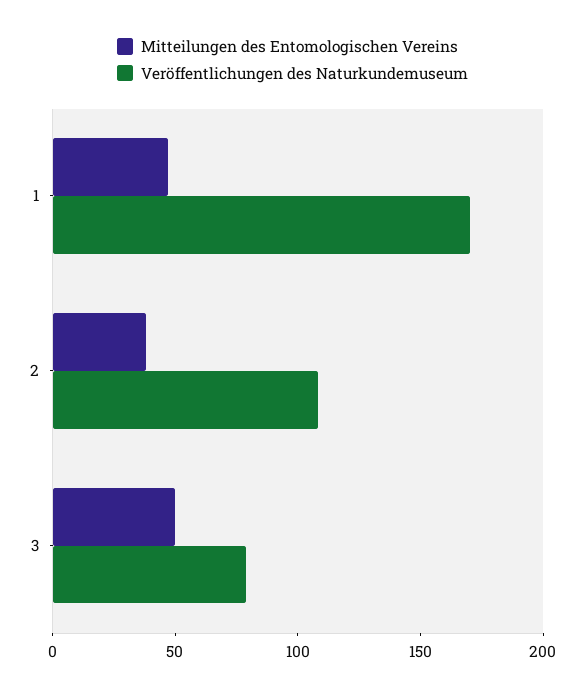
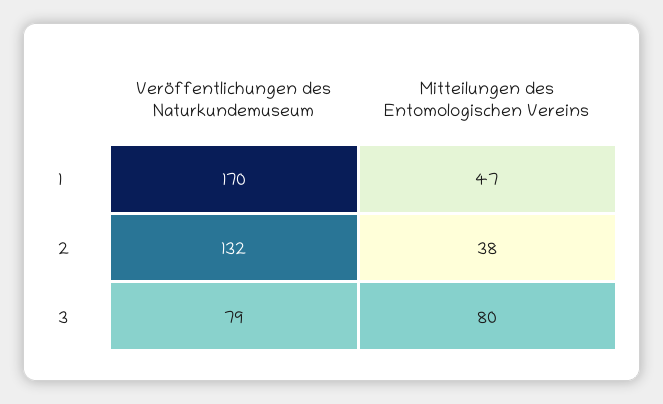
Veröffentlichungen des Naturkundemuseum, 2: 110 -> 132
Mitteilungen des Entomologischen Vereins, 3: 50 -> 80

